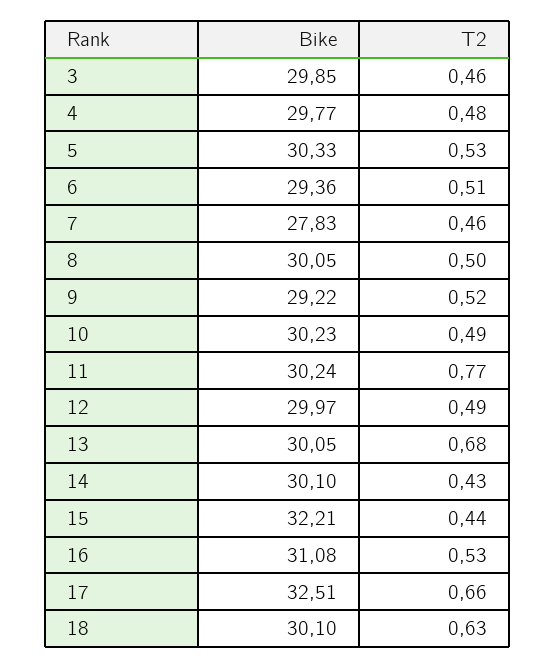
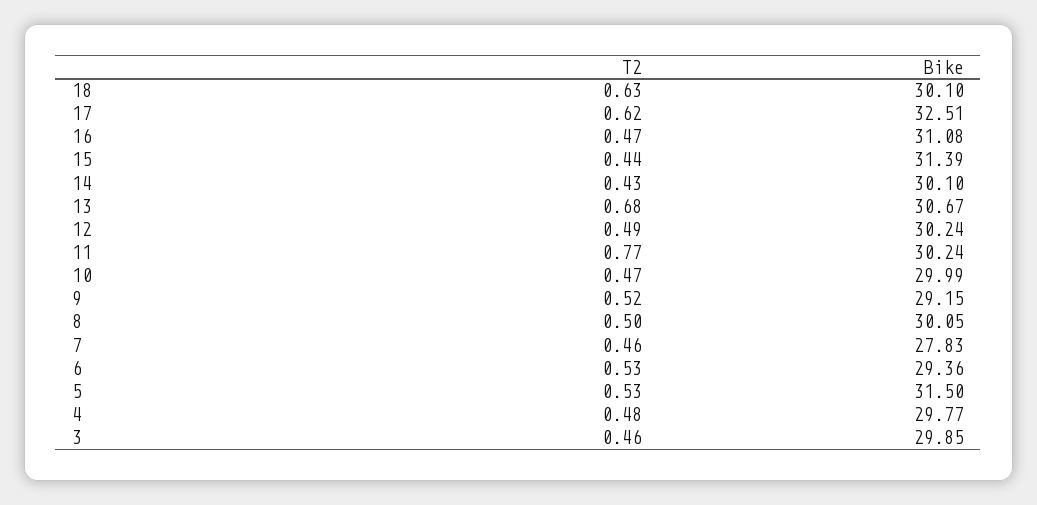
Bike, 5: 30.33 -> 31.5
T2, 6: 0.51 -> 0.53
Bike, 9: 29.22 -> 29.15
Bike, 10: 30.23 -> 29.99
T2, 10: 0.49 -> 0.47
Bike, 12: 29.97 -> 30.24
Bike, 13: 30.05 -> 30.67
Bike, 15: 32.21 -> 31.39
T2, 16: 0.53 -> 0.47
T2, 17: 0.66 -> 0.62

